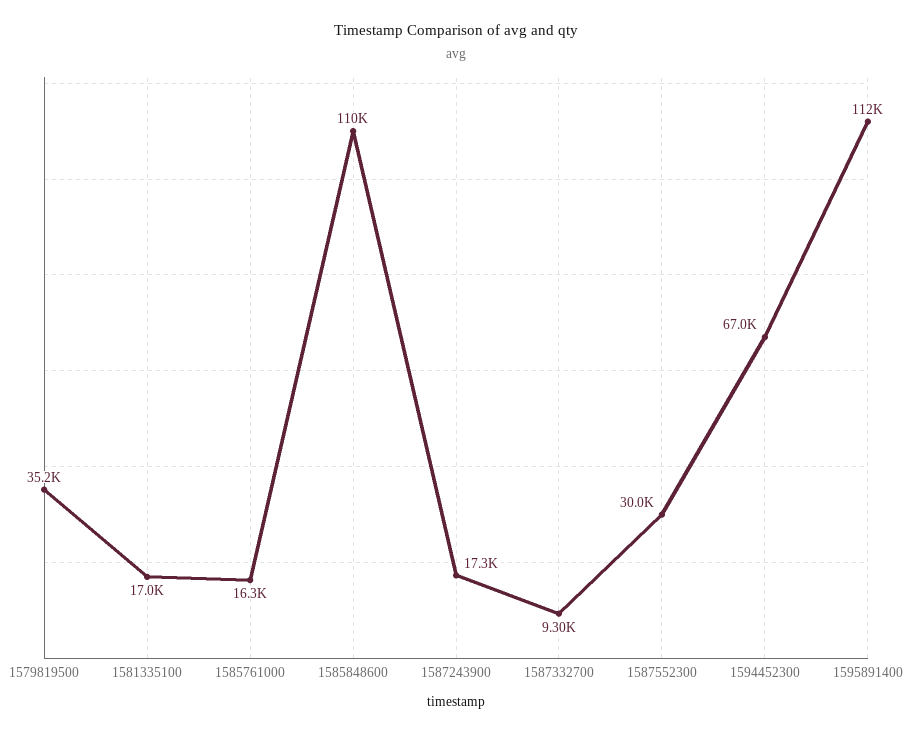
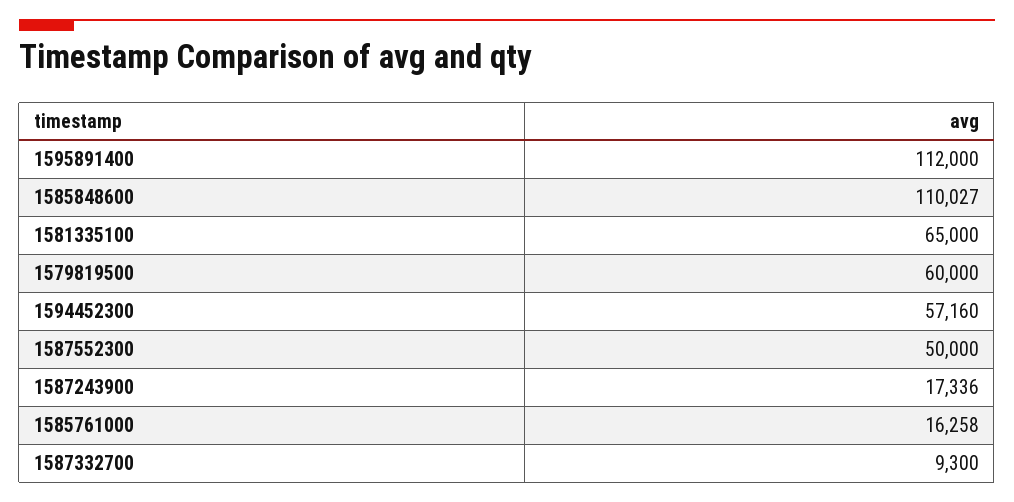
1579819500: 35200 -> 60000
1581335100: 17000 -> 65000
1587552300: 30000 -> 50000
1594452300: 67000 -> 57160

